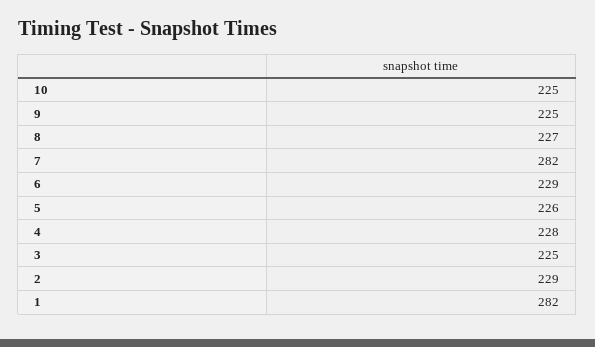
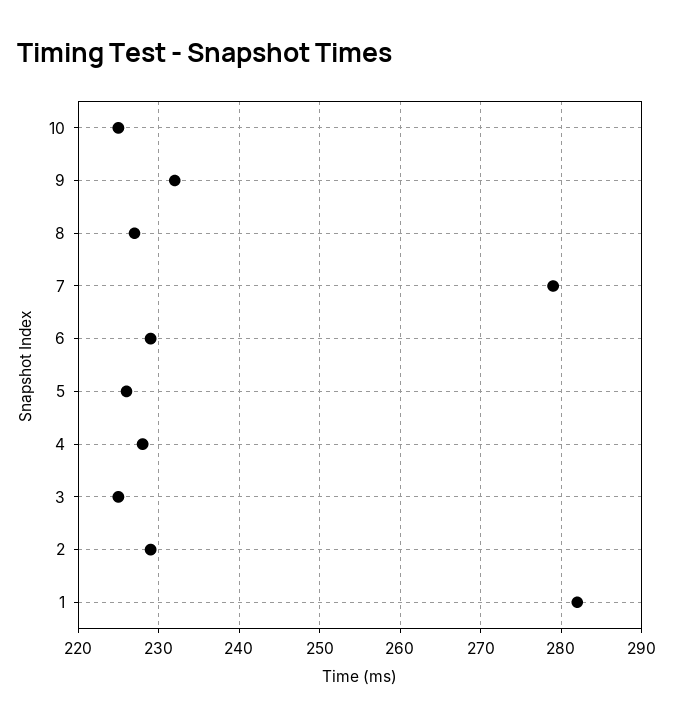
9: 225 -> 232
7: 282 -> 279

